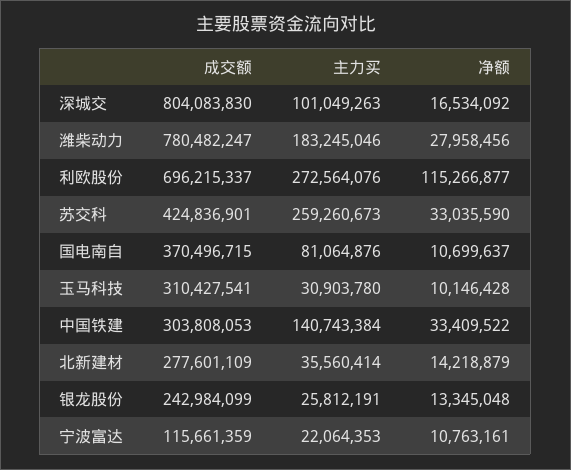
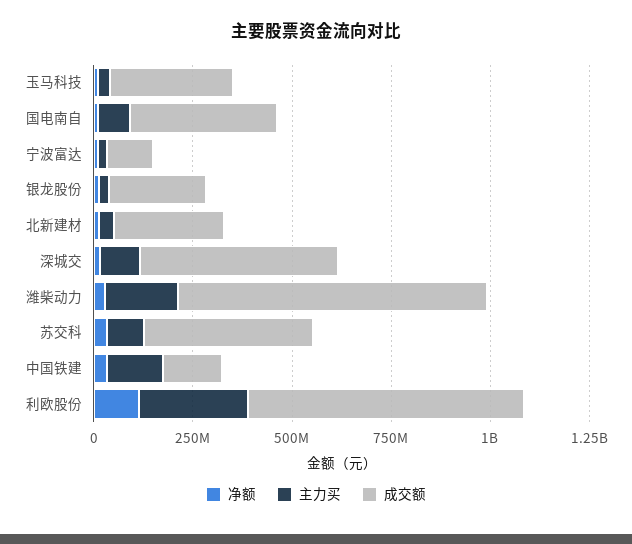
成交额, 深城交: 804083830 -> 500000000
主力买, 苏交科: 259260673 -> 100000000
成交额, 中国铁建: 303808053 -> 150000000

